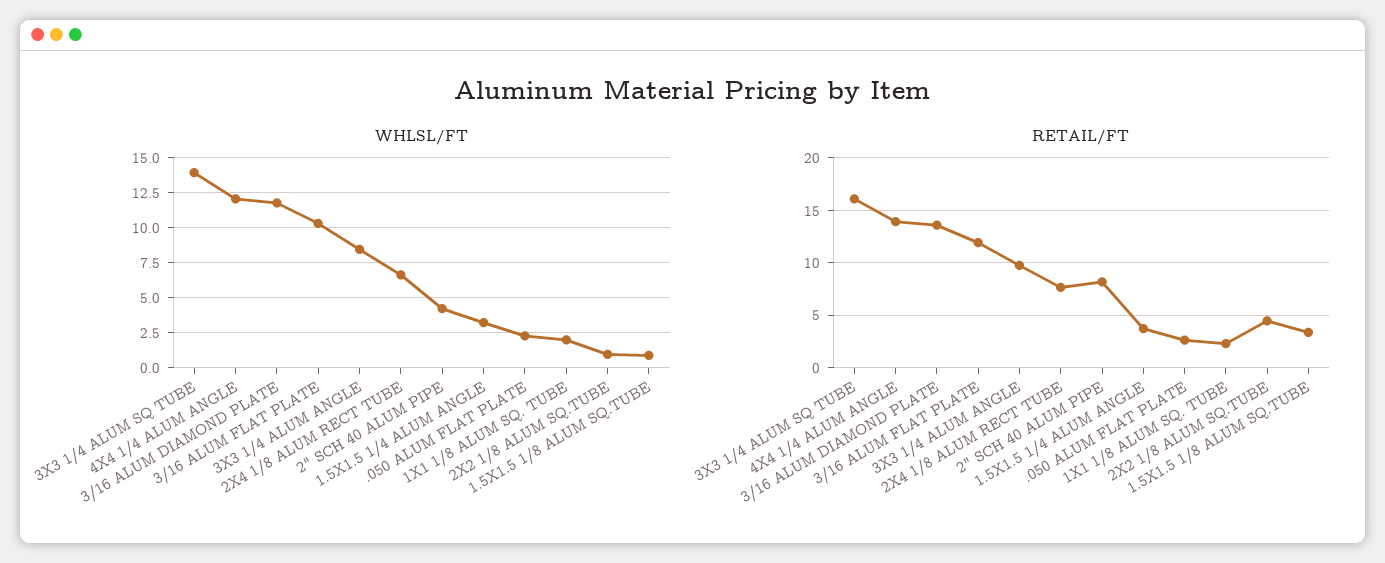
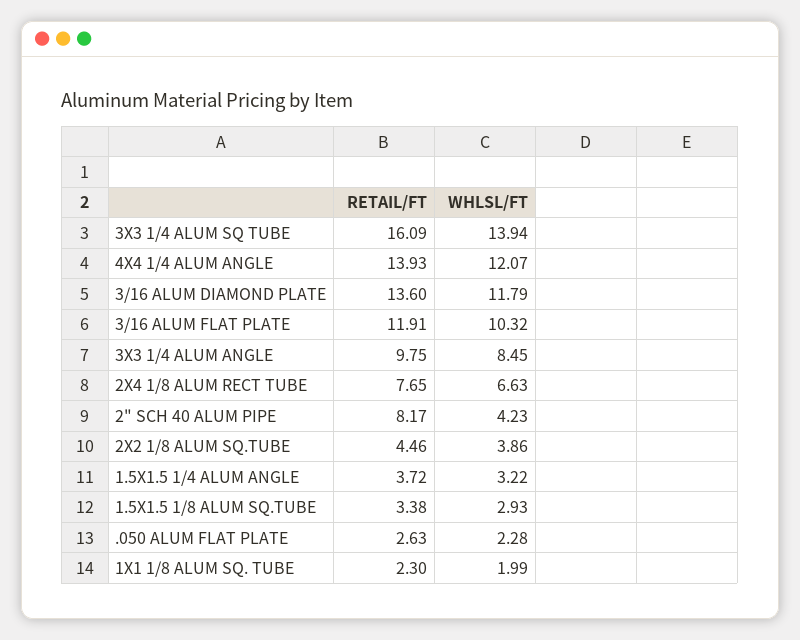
WHLSL/FT, 2X2 1/8 ALUM SQ.TUBE: 1 -> 3.86
WHLSL/FT, 1.5X1.5 1/8 ALUM SQ.TUBE: 1 -> 2.93

